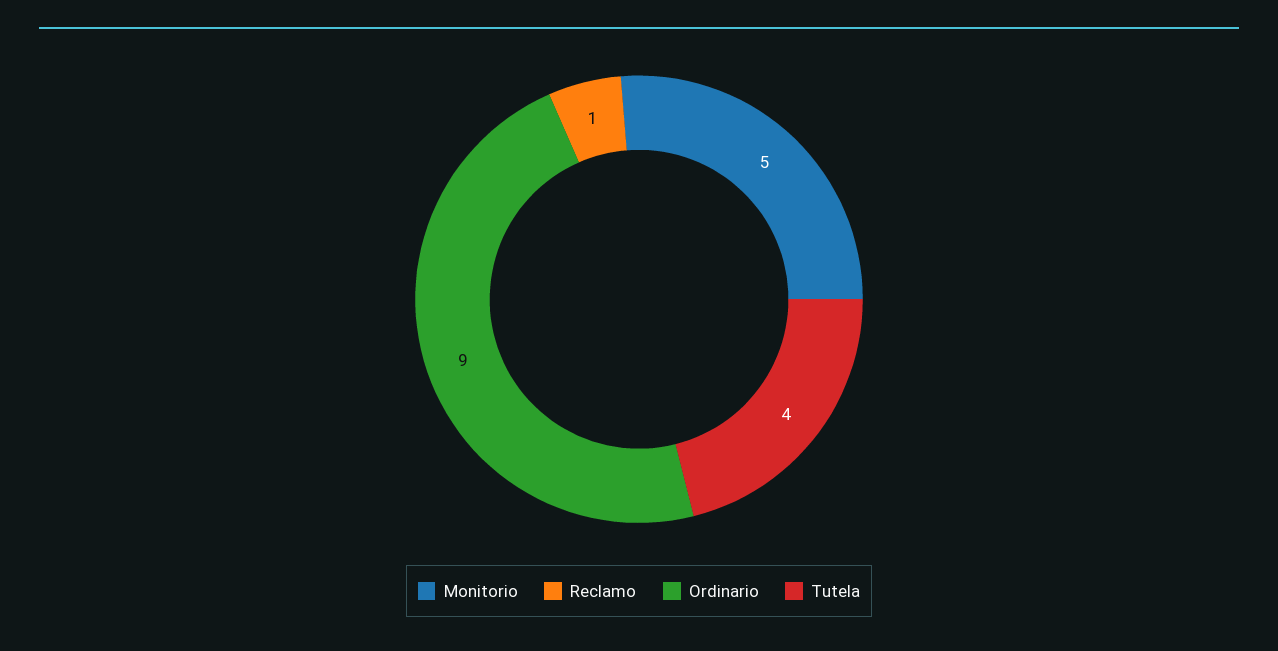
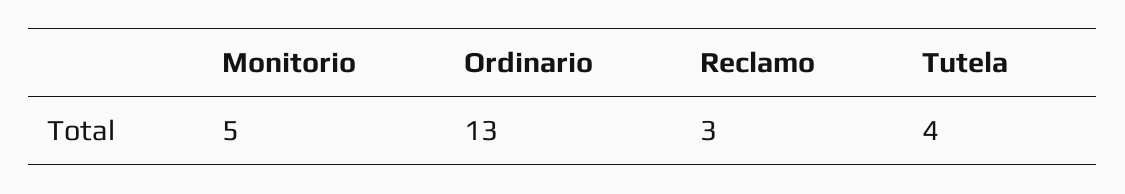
Reclamo: 1 -> 3
Ordinario: 9 -> 13

